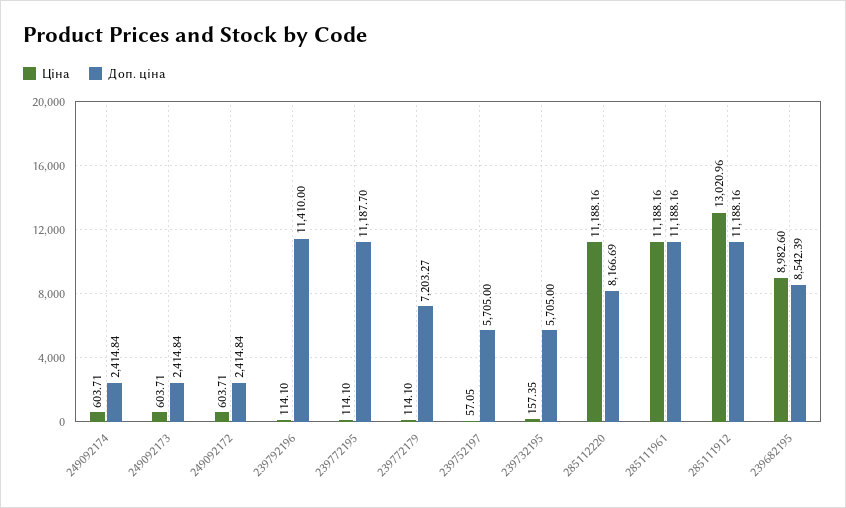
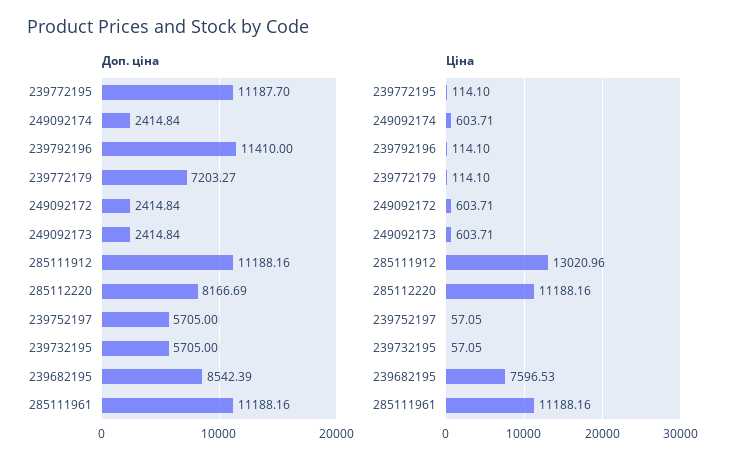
Ціна, 239732195: 157.35 -> 57.05
Ціна, 239682195: 8982.6 -> 7596.53

